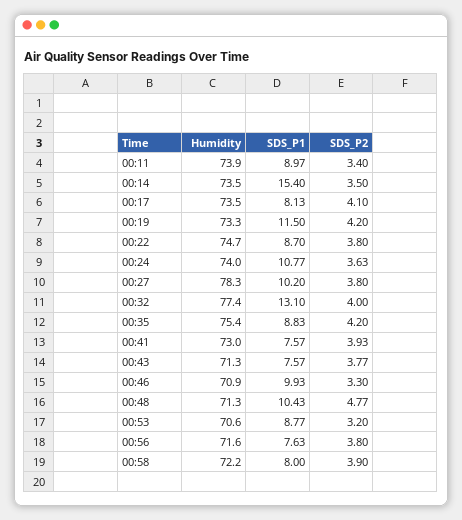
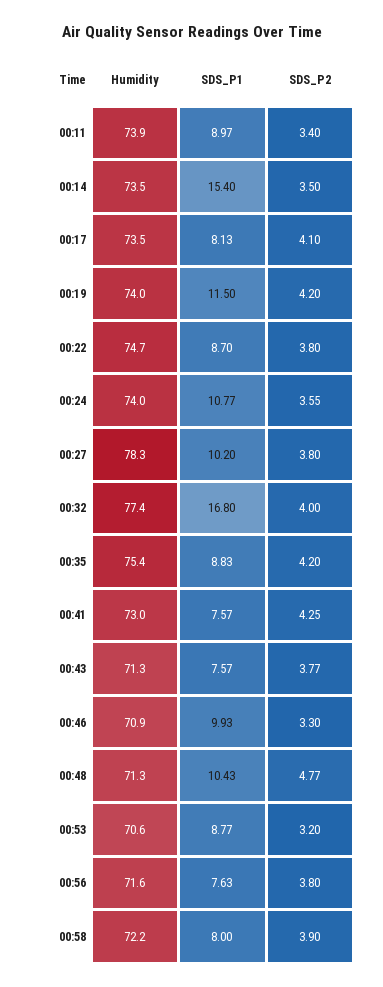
Humidity, 00:19: 73.3 -> 74
SDS_P2, 00:24: 3.63 -> 3.55
SDS_P1, 00:32: 13.1 -> 16.8
SDS_P2, 00:41: 3.93 -> 4.25

